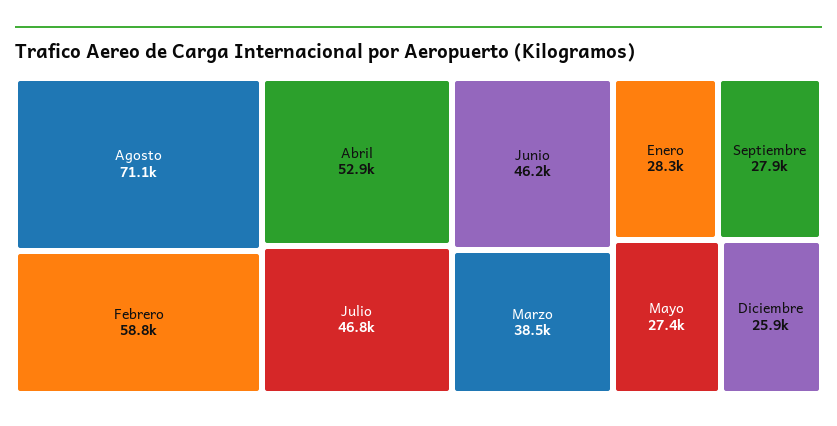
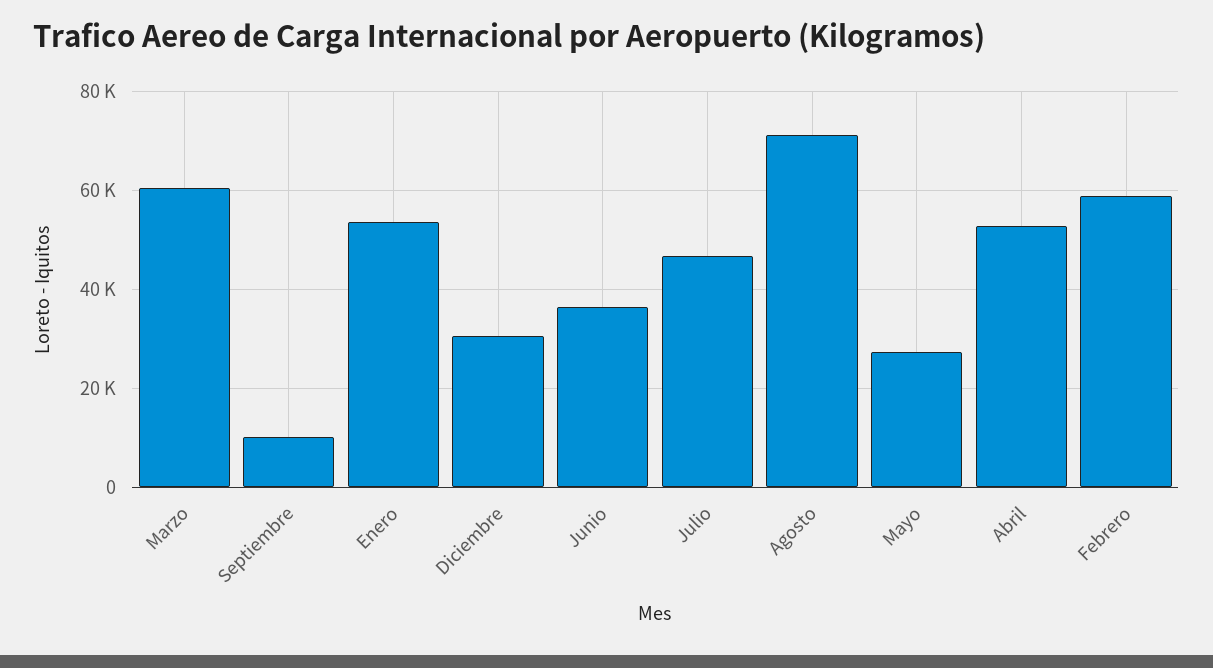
Junio: 46200 -> 36000
Marzo: 38500 -> 60000
Enero: 28300 -> 54000
Septiembre: 27900 -> 10000
Diciembre: 25900 -> 30000

